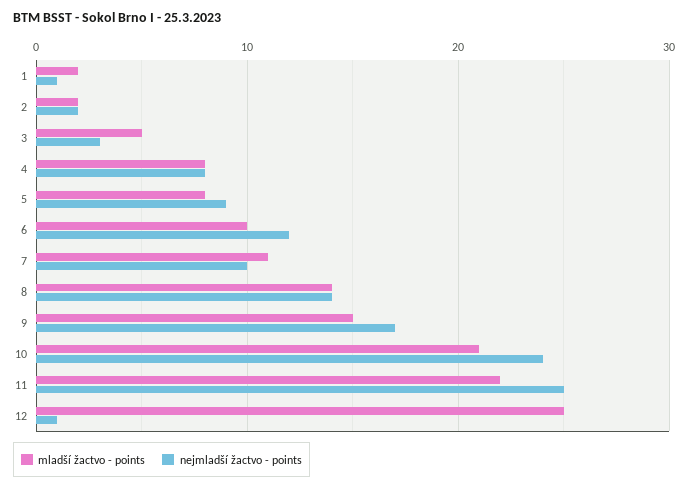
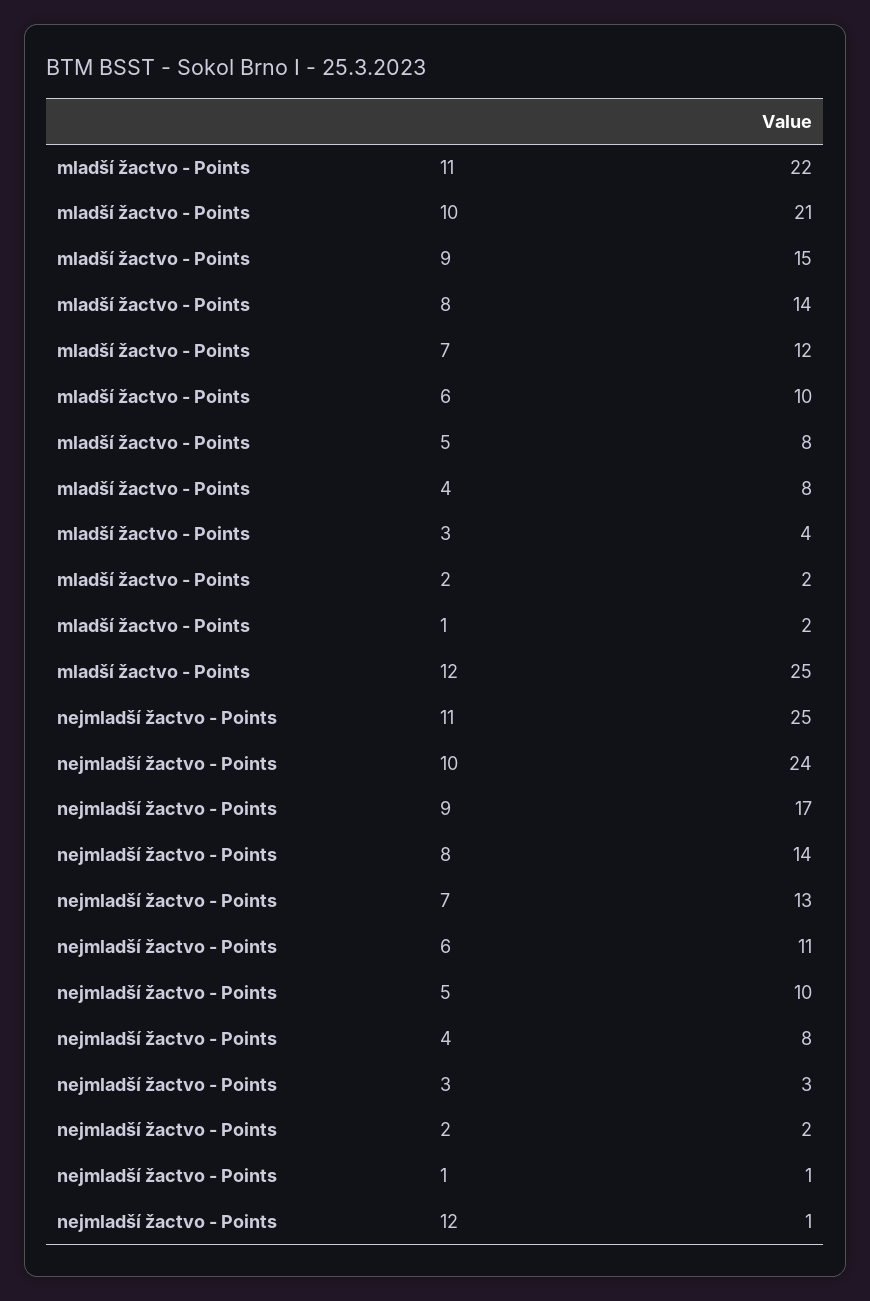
mladší žactvo - points, 3: 5 -> 4
nejmladší žactvo - points, 5: 9 -> 10
nejmladší žactvo - points, 6: 12 -> 11
mladší žactvo - points, 7: 11 -> 12
nejmladší žactvo - points, 7: 10 -> 13

